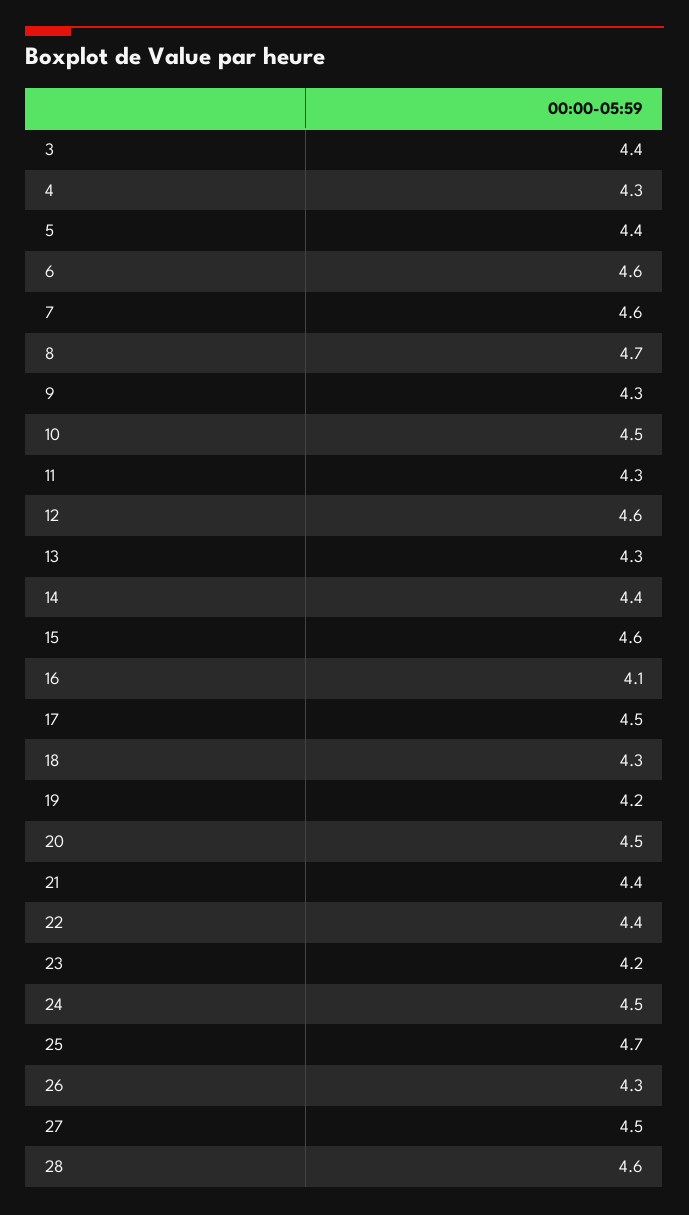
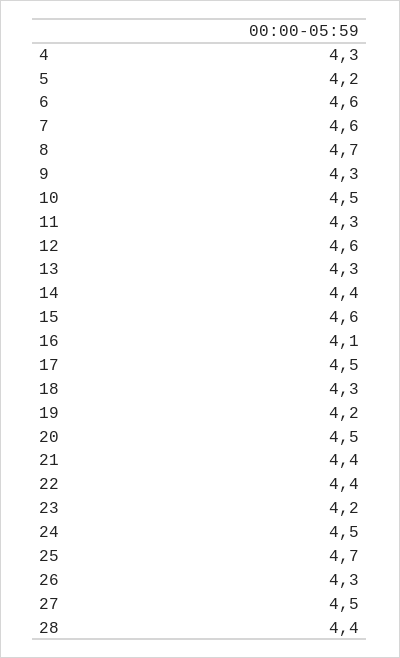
3: 4.4 -> none
5: 4.4 -> 4.2
28: 4.6 -> 4.4

